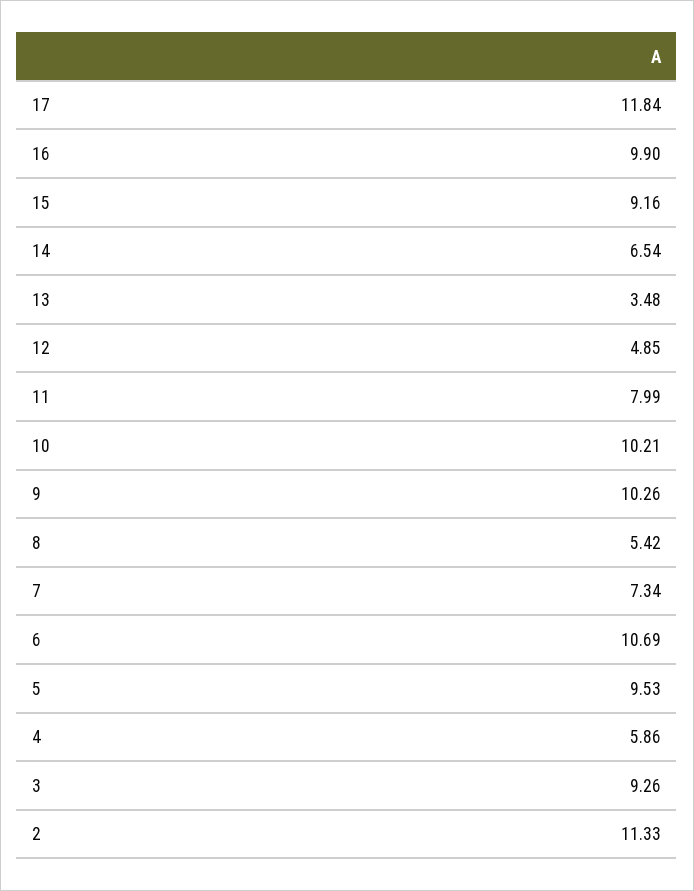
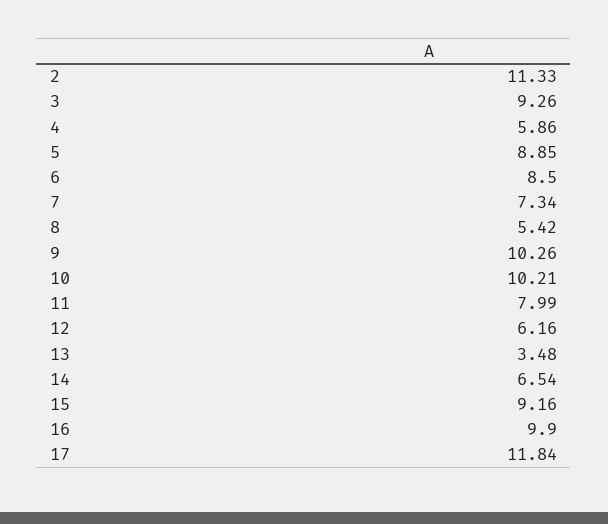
12: 4.85 -> 6.16
6: 10.69 -> 8.5
5: 9.53 -> 8.85

